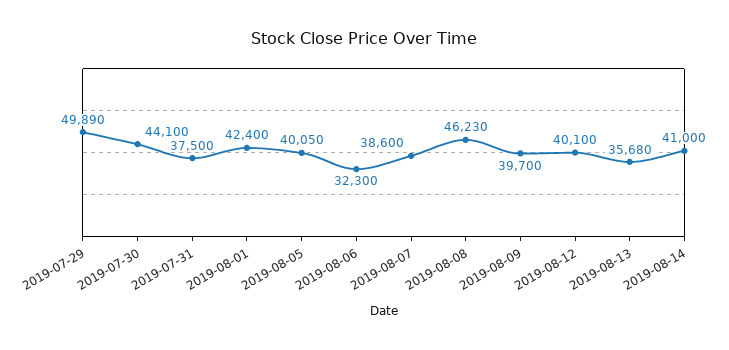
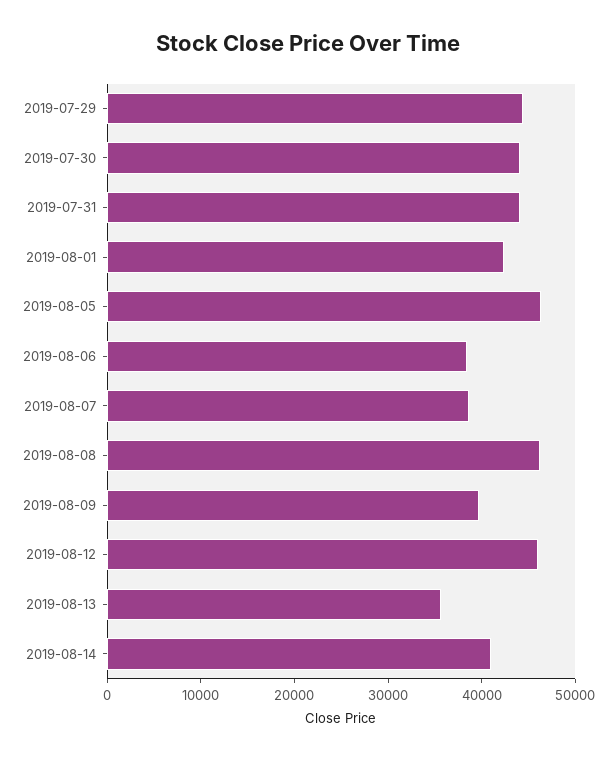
2019-07-29: 49890 -> 44000
2019-07-31: 37500 -> 44000
2019-08-05: 40050 -> 46000
2019-08-06: 32300 -> 38000
2019-08-12: 40100 -> 46000

